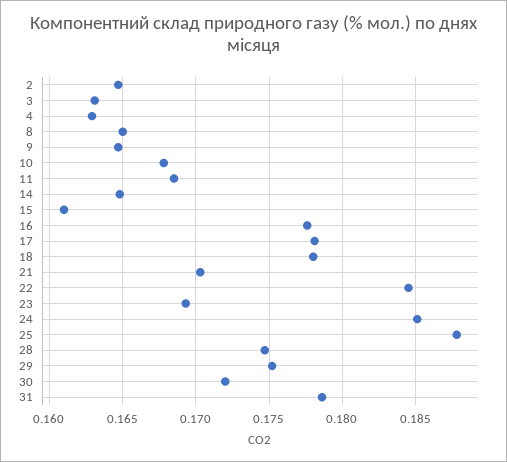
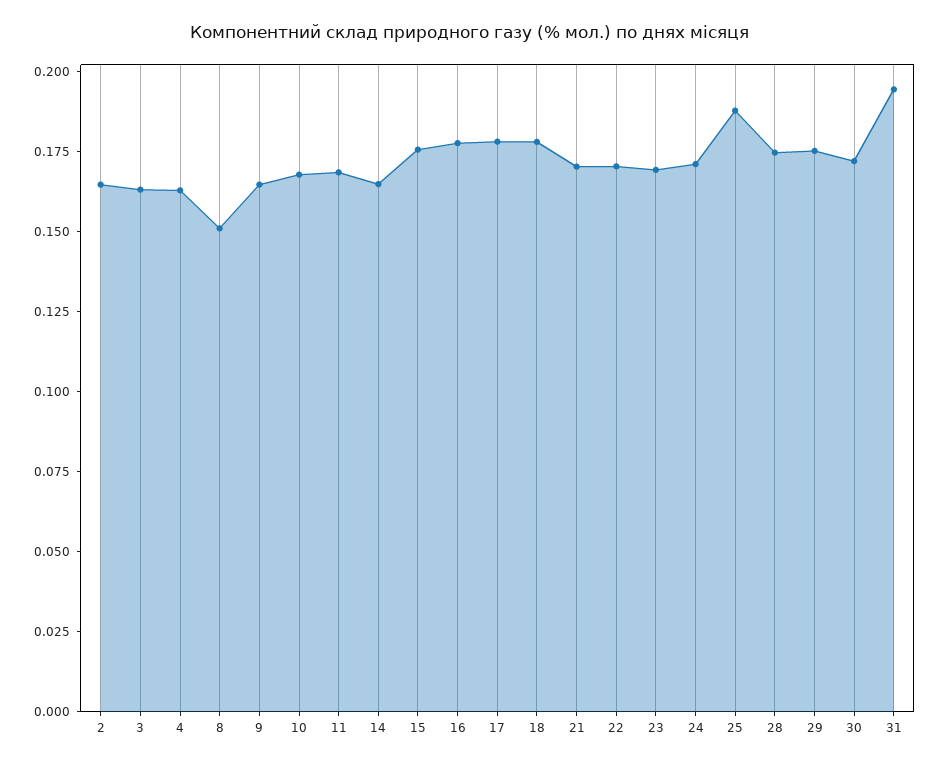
8: 0.165 -> 0.15
15: 0.161 -> 0.175
22: 0.1845 -> 0.17
24: 0.185 -> 0.17
31: 0.1785 -> 0.195

